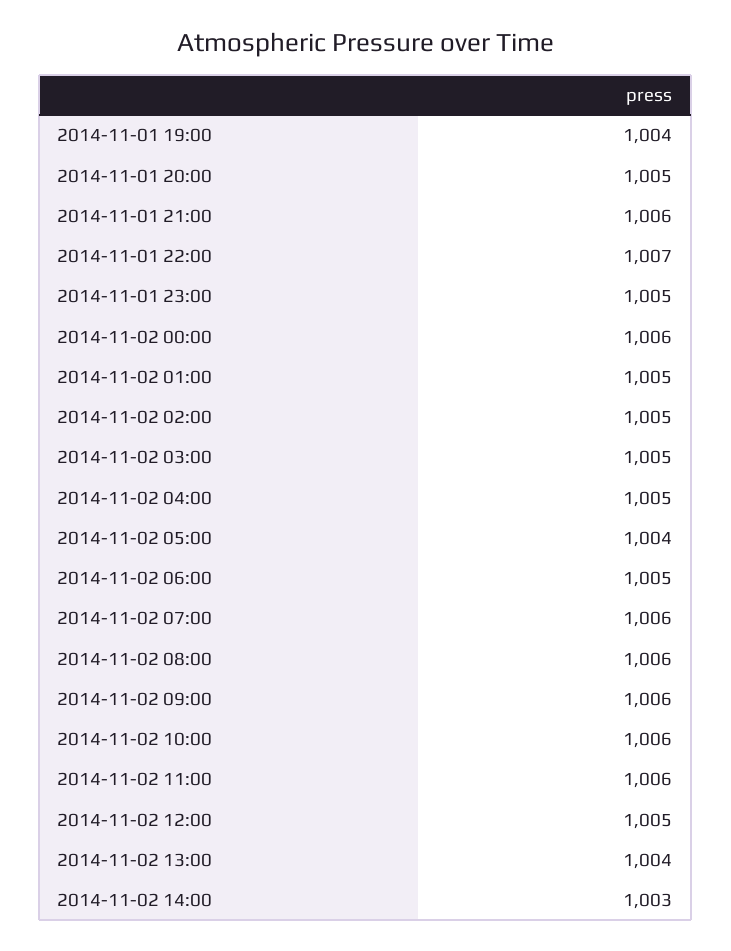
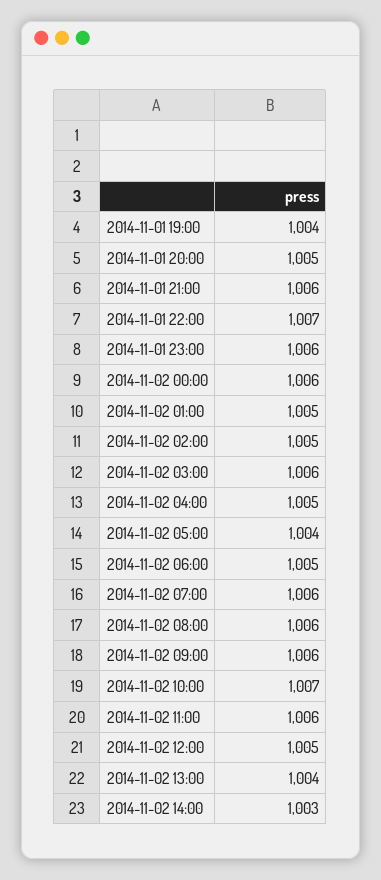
2014-11-01 23:00: 1005 -> 1006
2014-11-02 03:00: 1005 -> 1006
2014-11-02 10:00: 1006 -> 1007

